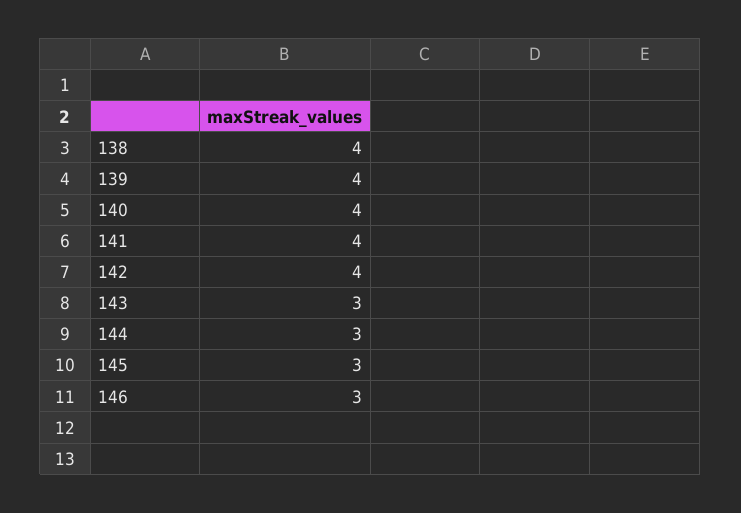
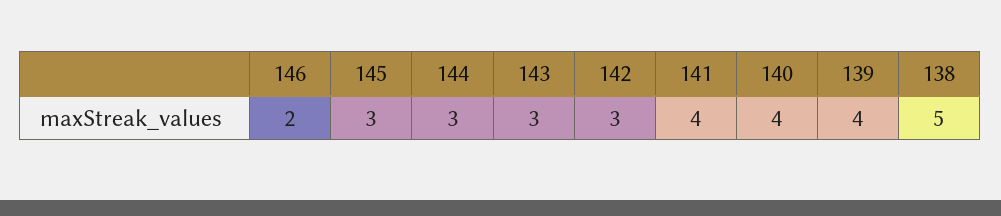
138: 4 -> 5
142: 4 -> 3
146: 3 -> 2

